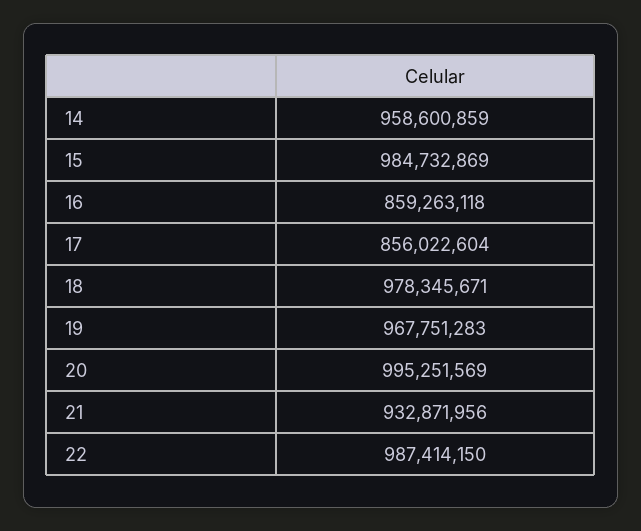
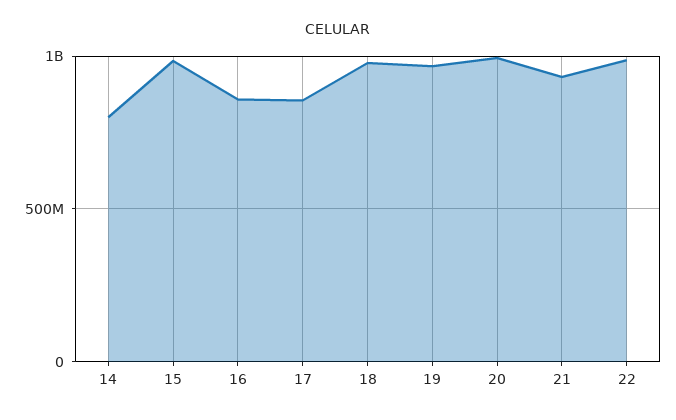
14: 958600859 -> 800000000

